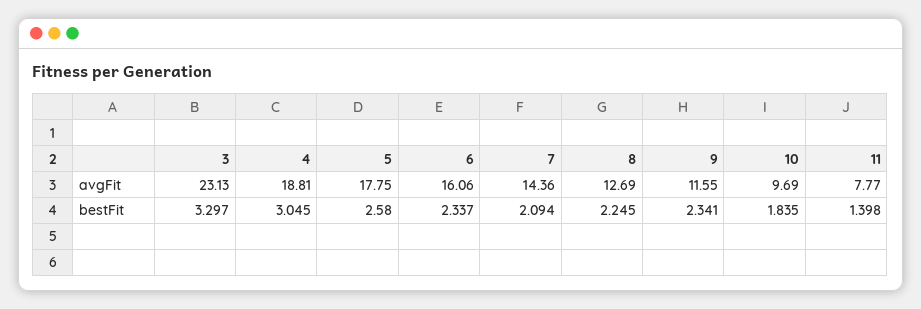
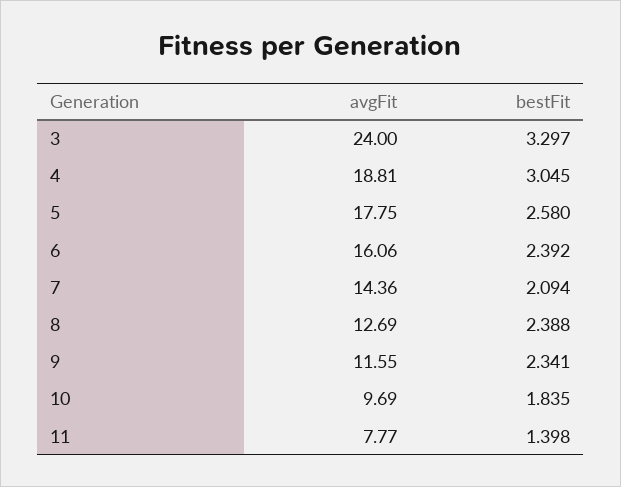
3, avgFit: 23.13 -> 24
6, bestFit: 2.337 -> 2.392
8, bestFit: 2.245 -> 2.388

